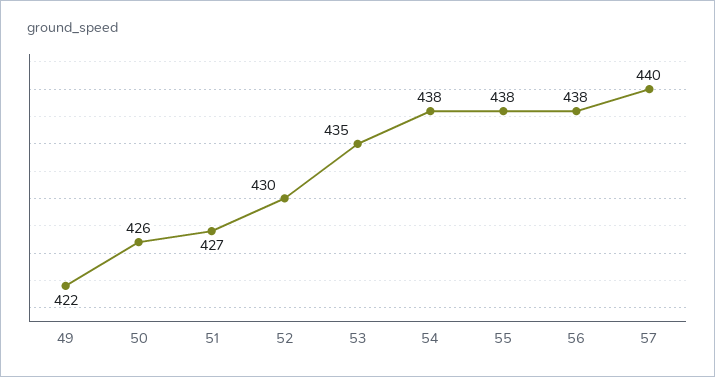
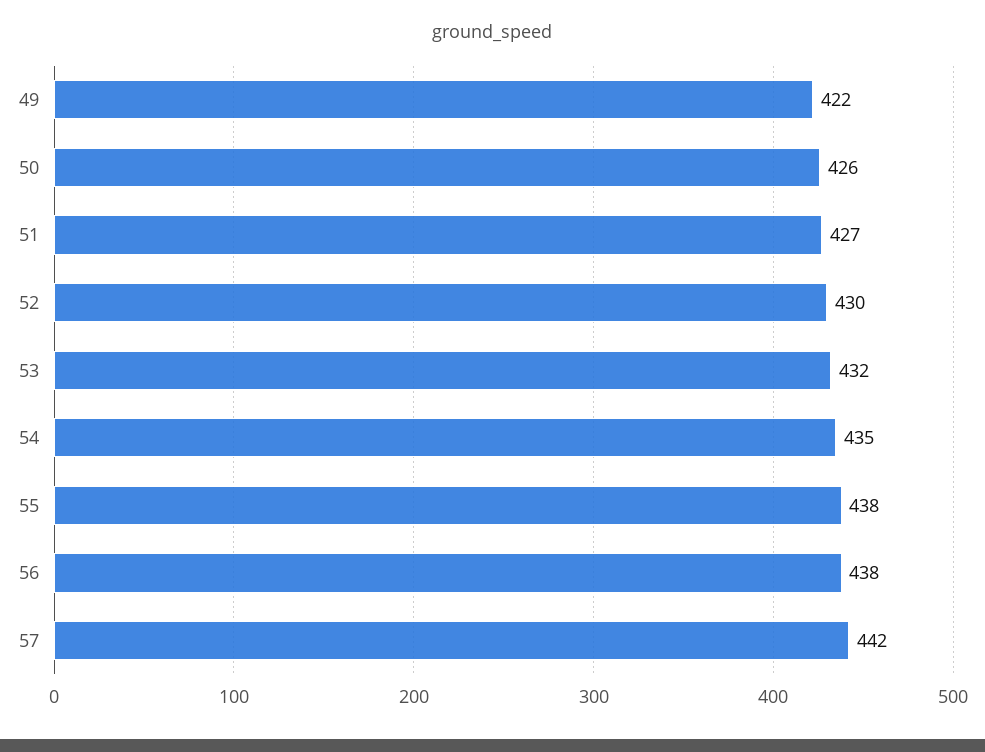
53: 435 -> 432
54: 438 -> 435
57: 440 -> 442

